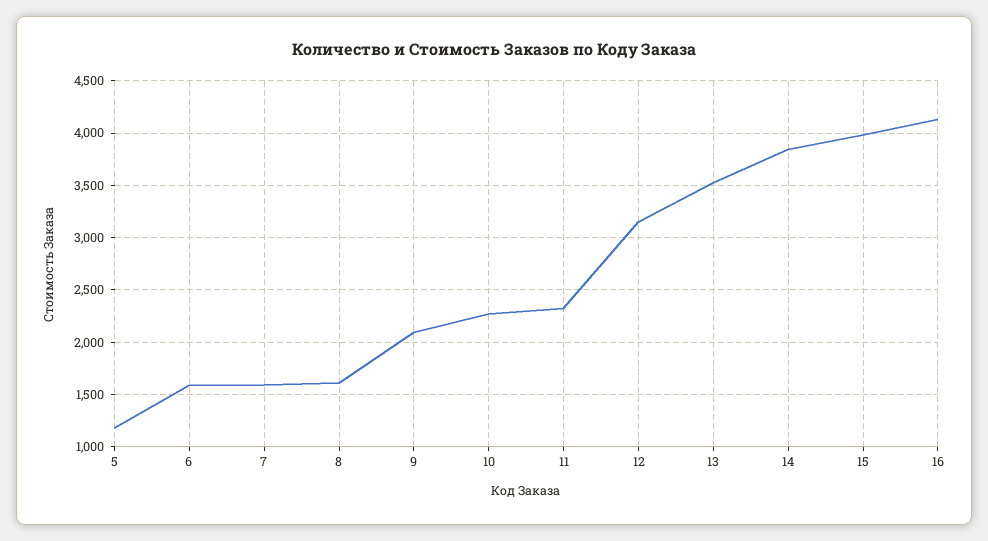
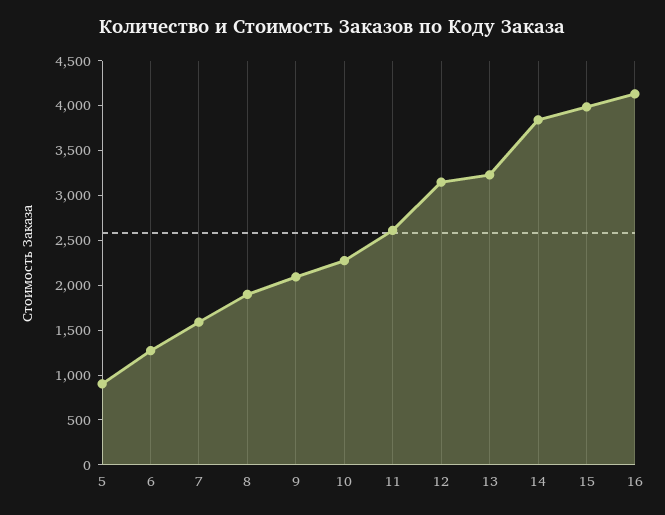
5: 1200 -> 900
6: 1600 -> 1300
8: 1600 -> 1900
11: 2300 -> 2600
13: 3500 -> 3200

